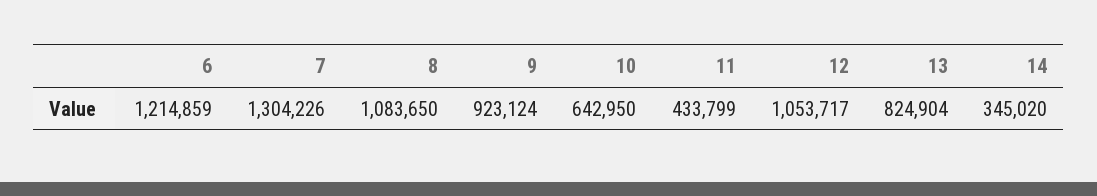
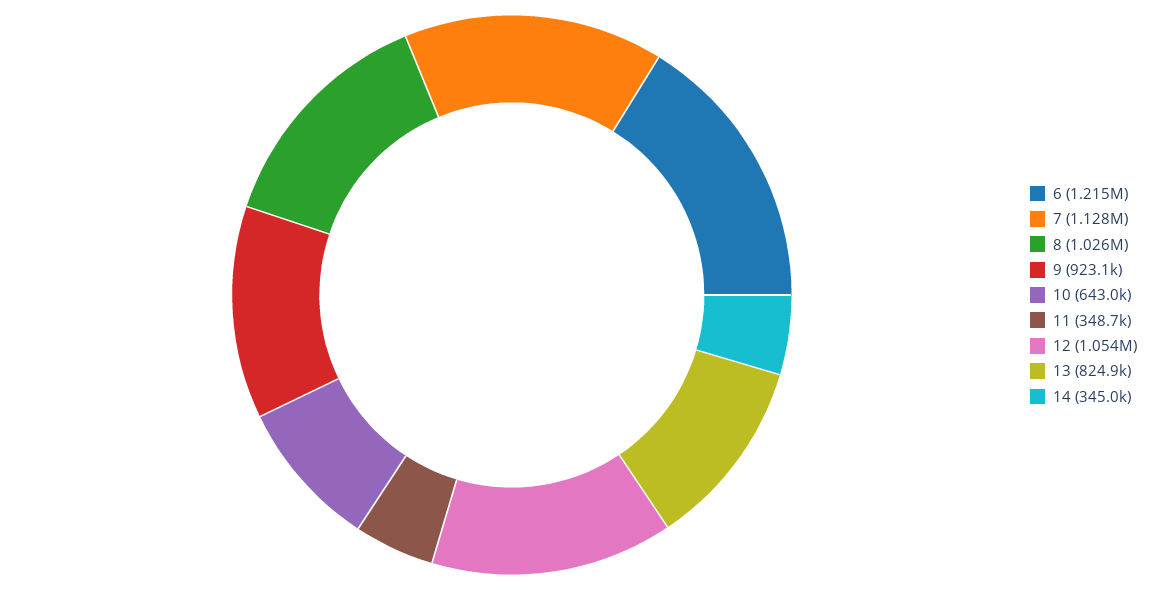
7: 1304226 -> 1128000
8: 1083650 -> 1026000
11: 433799 -> 348700

